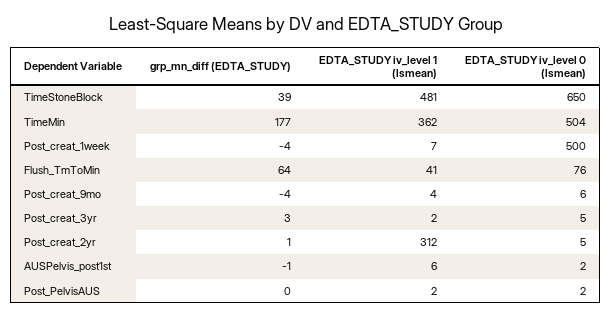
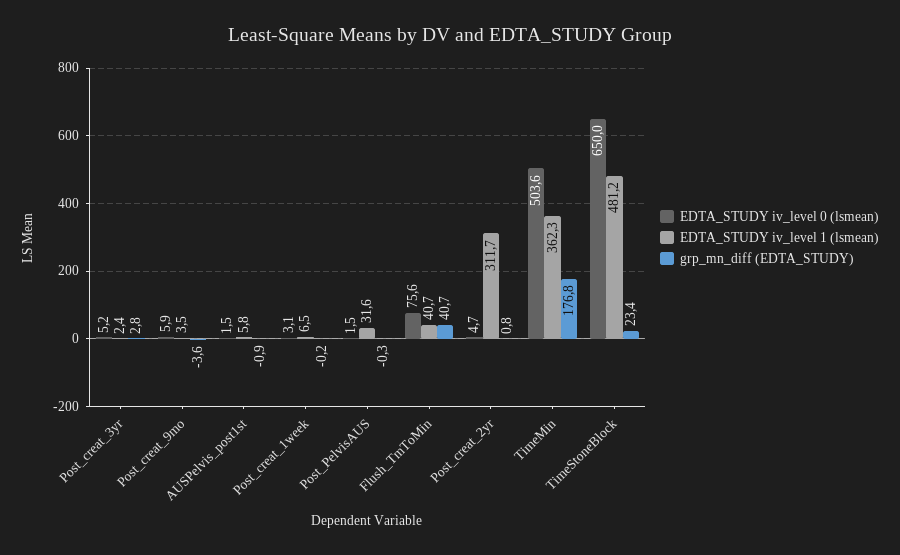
grp_mn_diff (EDTA_STUDY), TimeStoneBlock: 39 -> 23.4
grp_mn_diff (EDTA_STUDY), Post_creat_1week: -4 -> -0.2
EDTA_STUDY iv_level 0 (lsmean), Post_creat_1week: 500 -> 3.1
grp_mn_diff (EDTA_STUDY), Flush_TmToMin: 64 -> 40.7
EDTA_STUDY iv_level 1 (lsmean), Post_PelvisAUS: 2 -> 31.6

